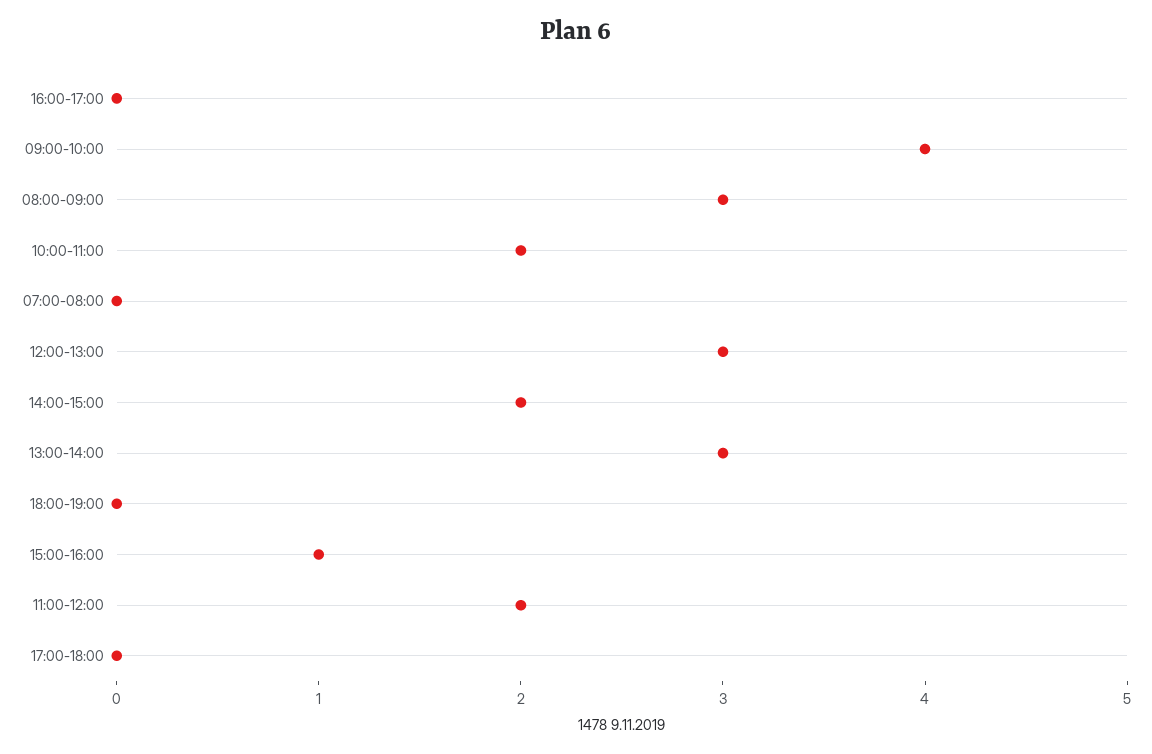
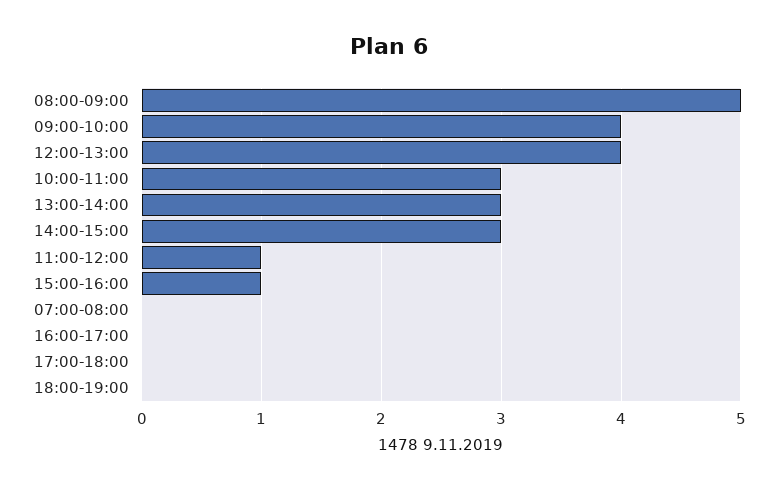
08:00-09:00: 3 -> 5
10:00-11:00: 2 -> 3
12:00-13:00: 3 -> 4
14:00-15:00: 2 -> 3
11:00-12:00: 2 -> 1

